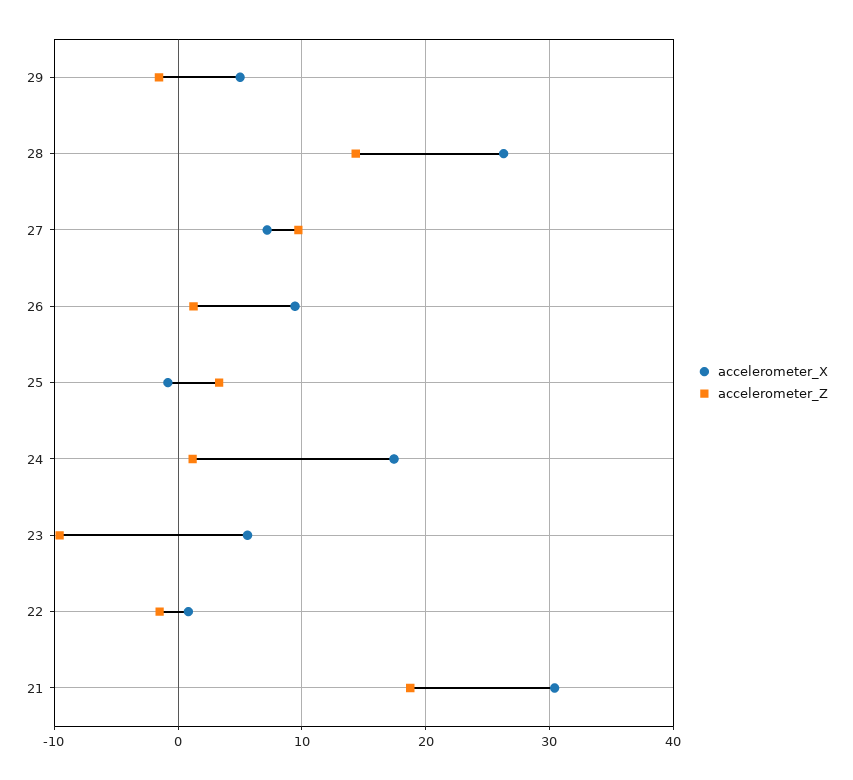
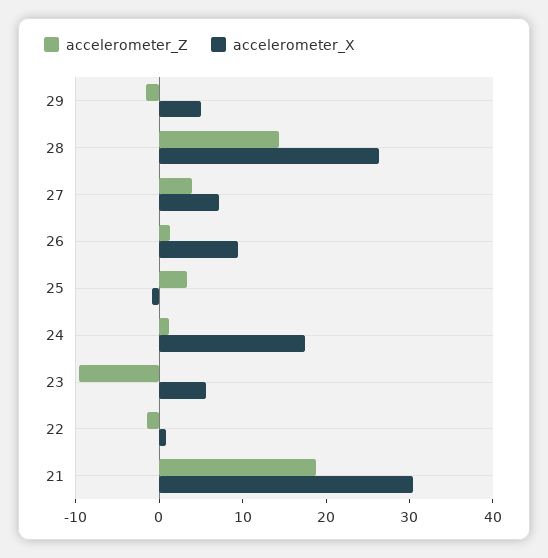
accelerometer_Z, 27: 10 -> 4

